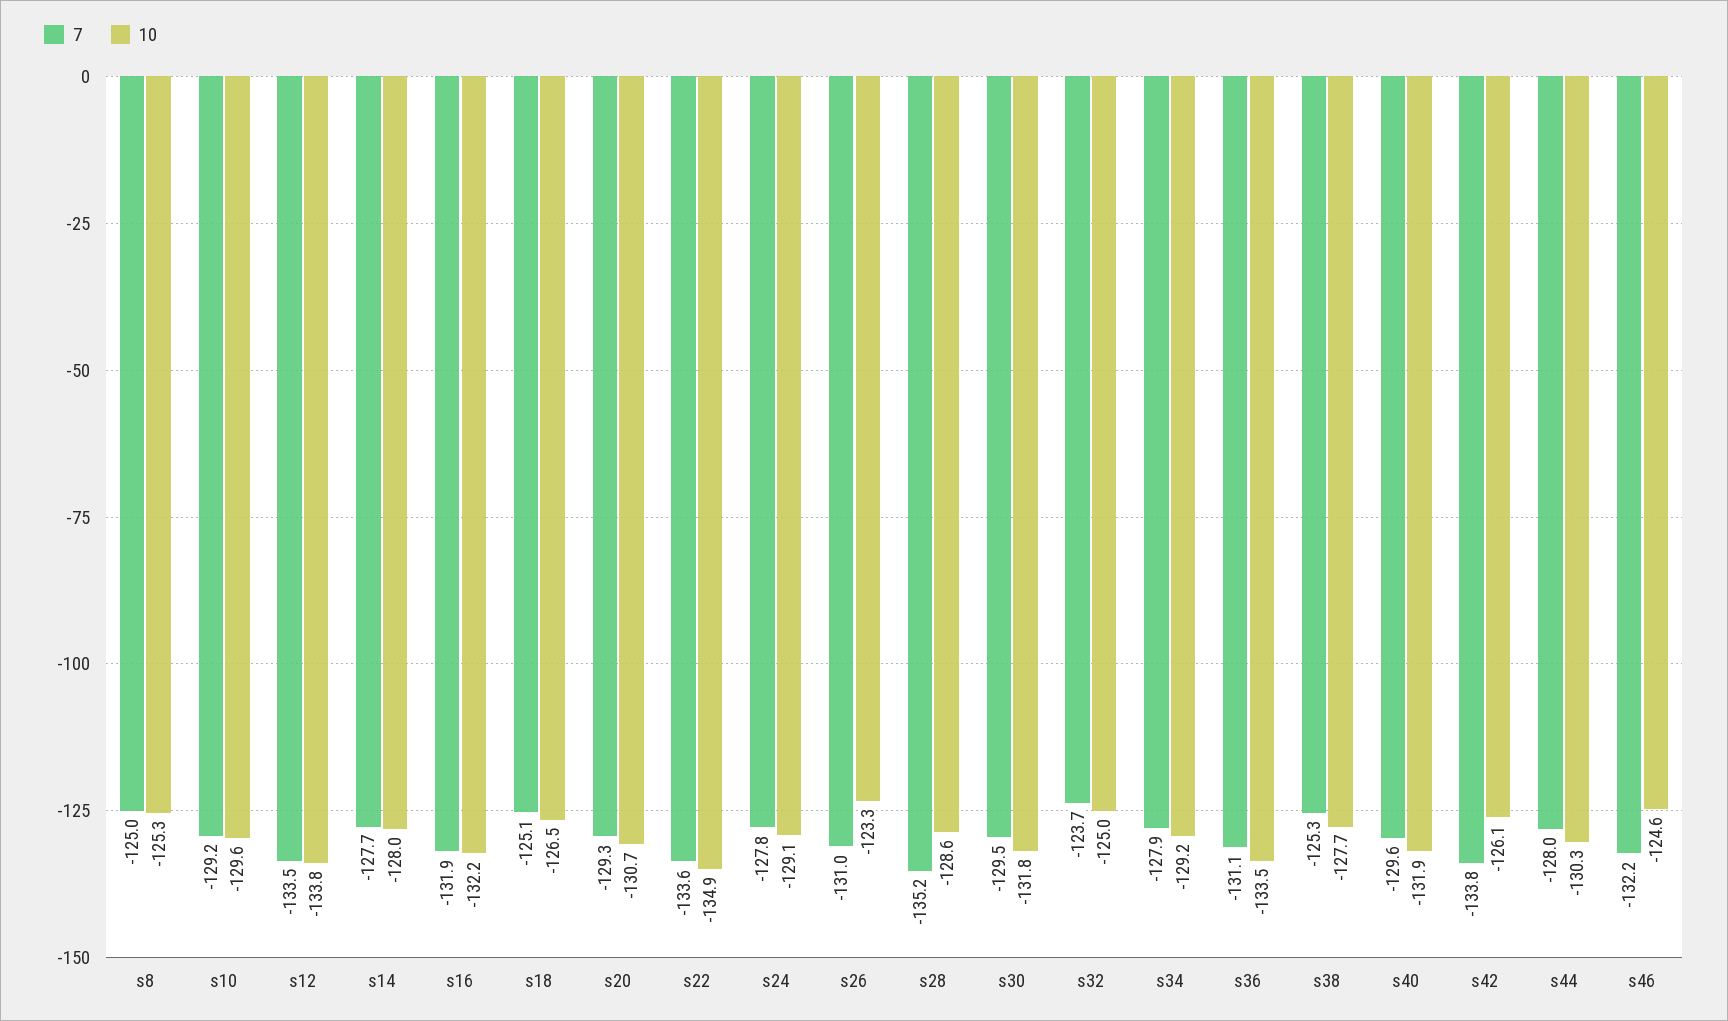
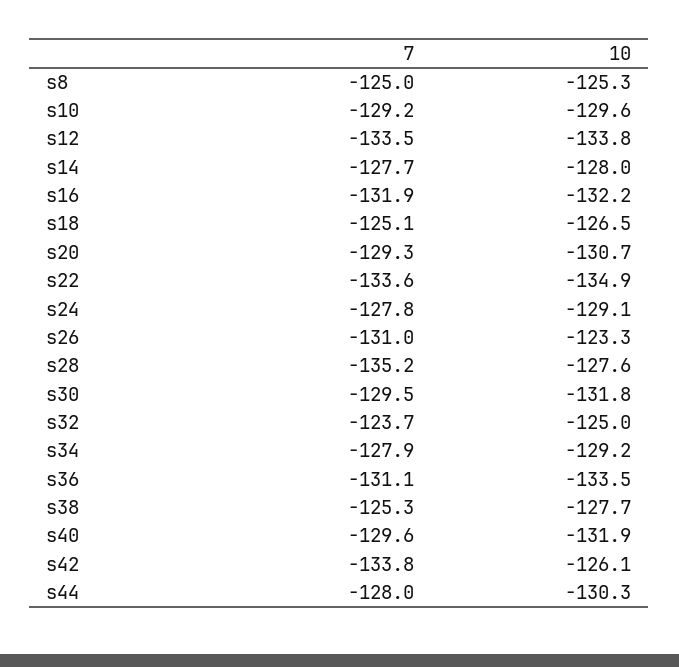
10, s28: -128.6 -> -127.6
7, s46: -132.2 -> none
10, s46: -124.6 -> none

